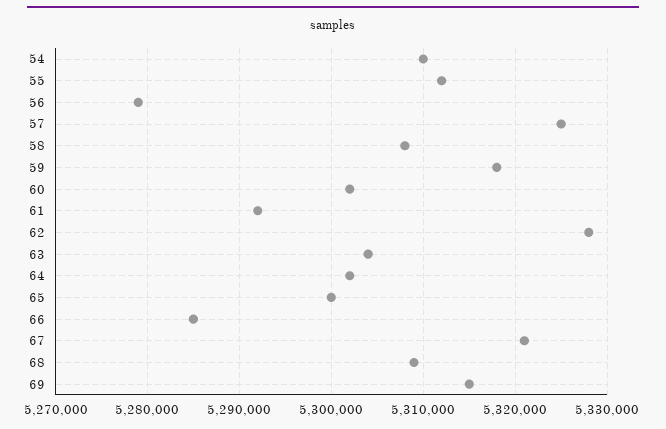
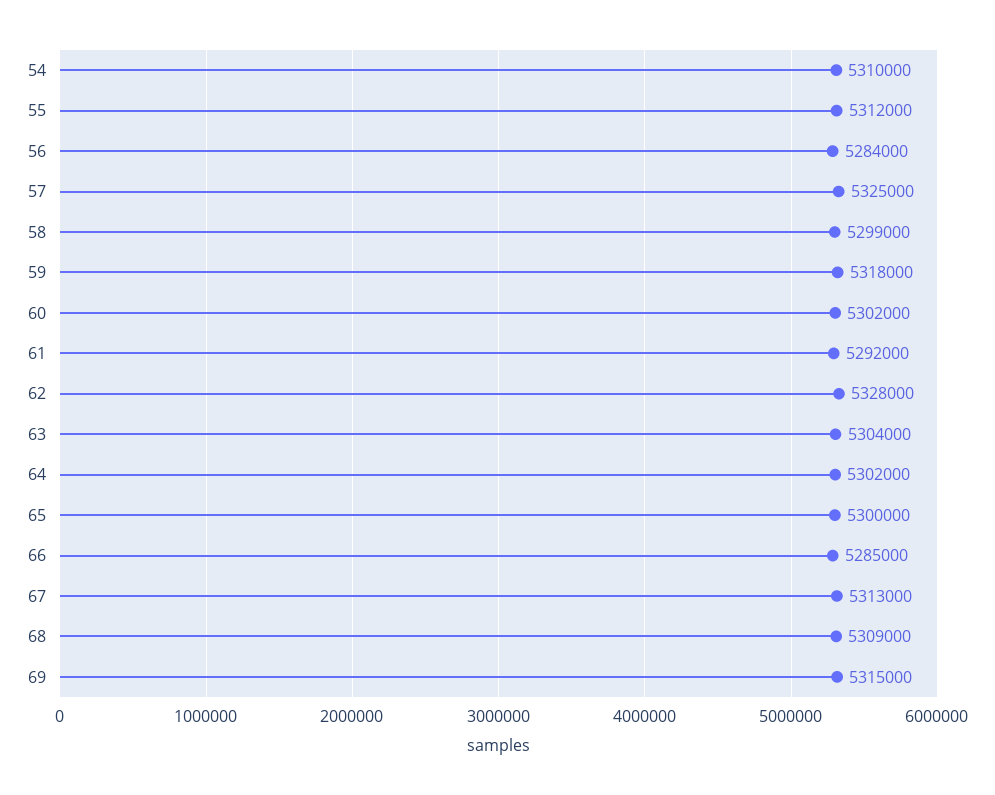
56: 5279000 -> 5284000
58: 5308000 -> 5299000
67: 5321000 -> 5313000

